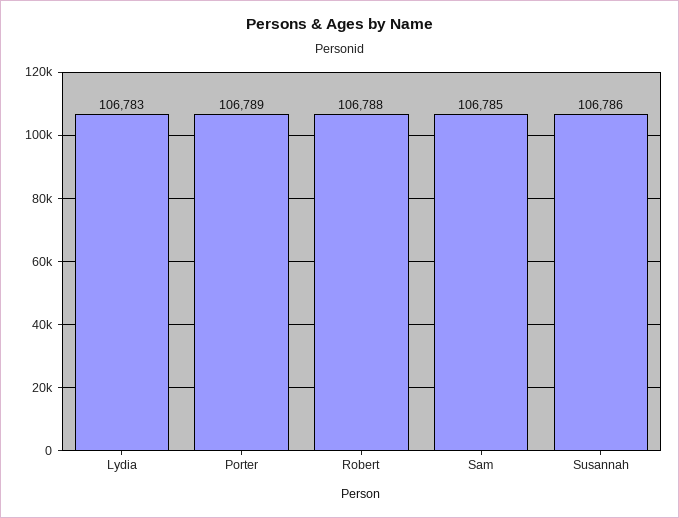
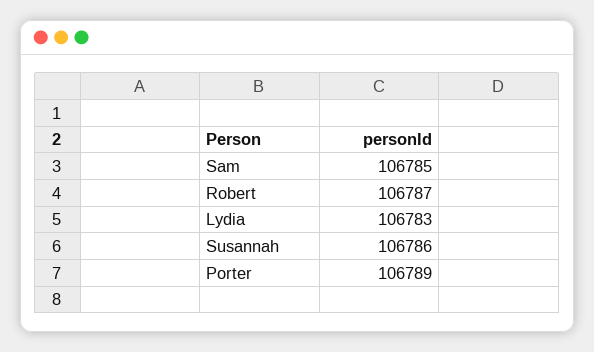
Robert: 106788 -> 106787

